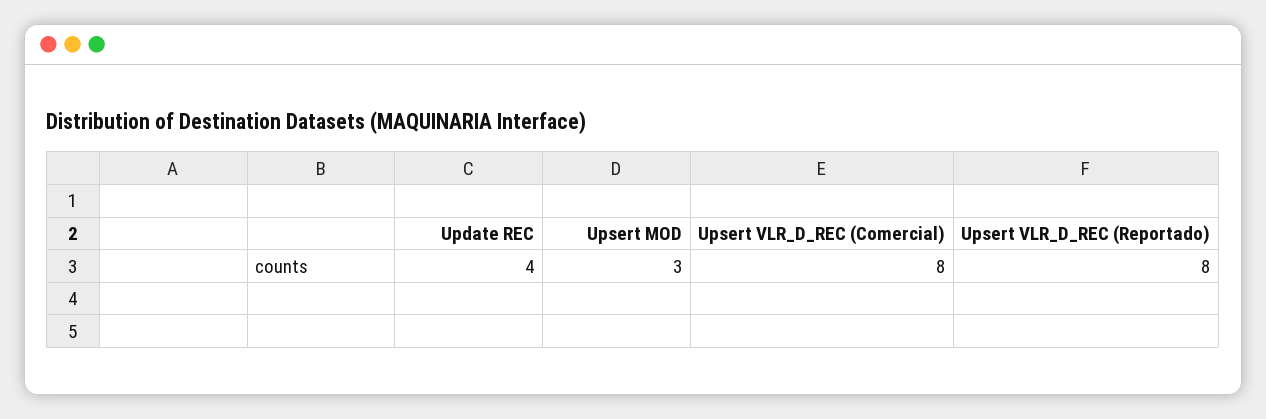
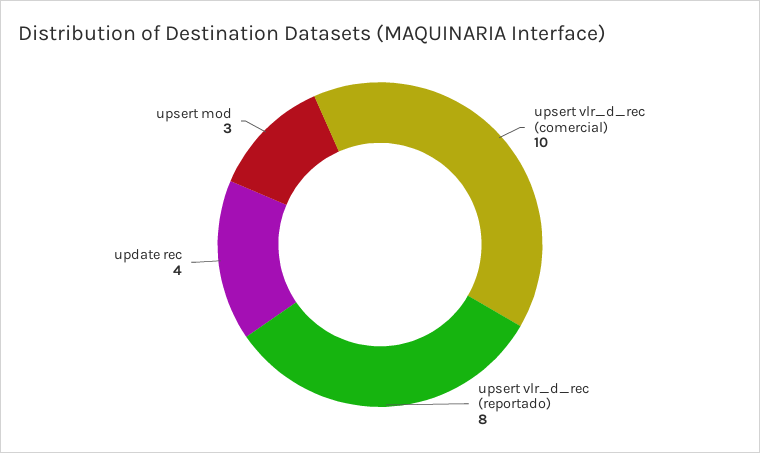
Upsert VLR_D_REC (Comercial): 8 -> 10

